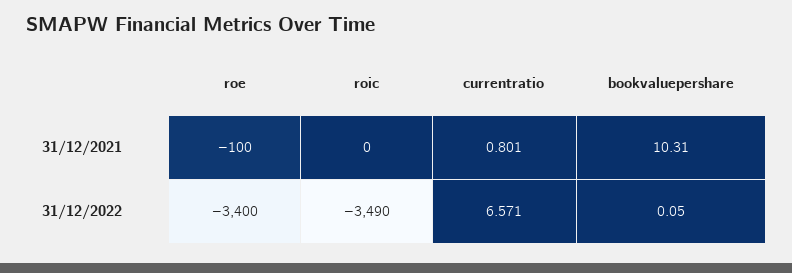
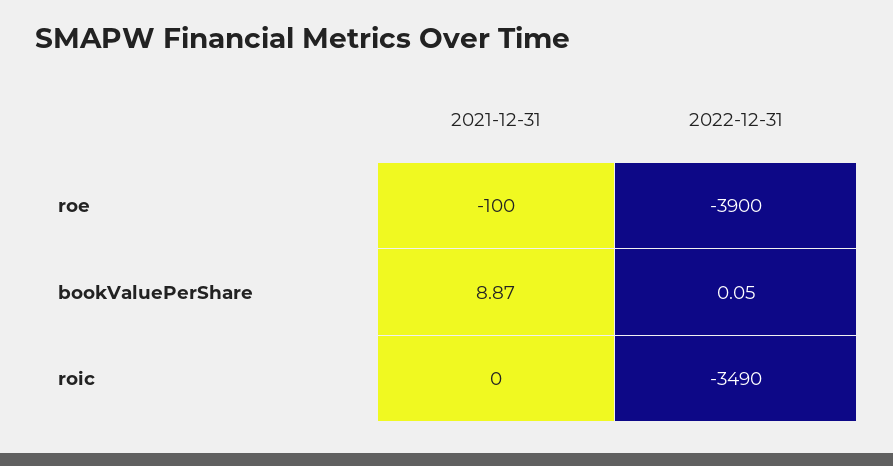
currentratio, 31/12/2021: 0.801 -> none
bookvaluepershare, 31/12/2021: 10.31 -> 8.87
roe, 31/12/2022: -3400 -> -3900
currentratio, 31/12/2022: 6.571 -> none

